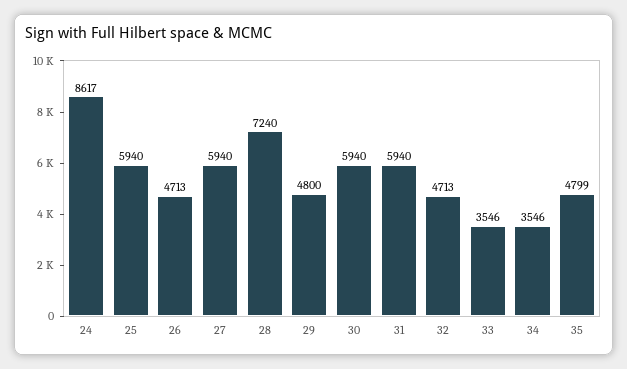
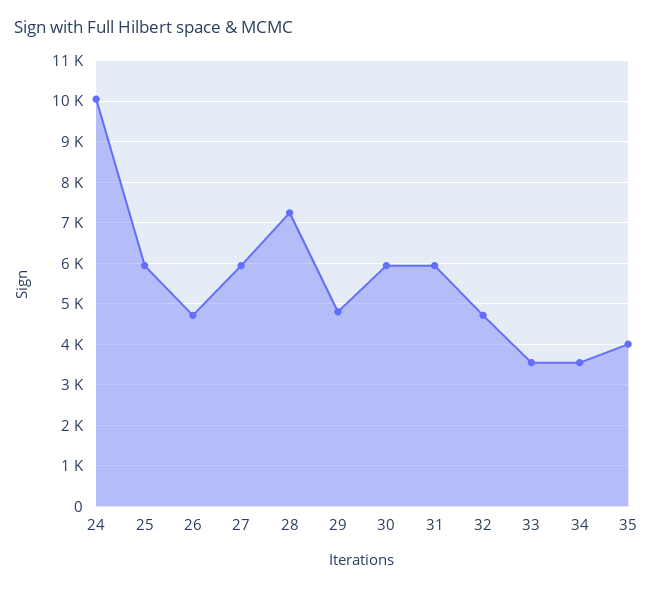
24: 8617 -> 10000
35: 4799 -> 4000

